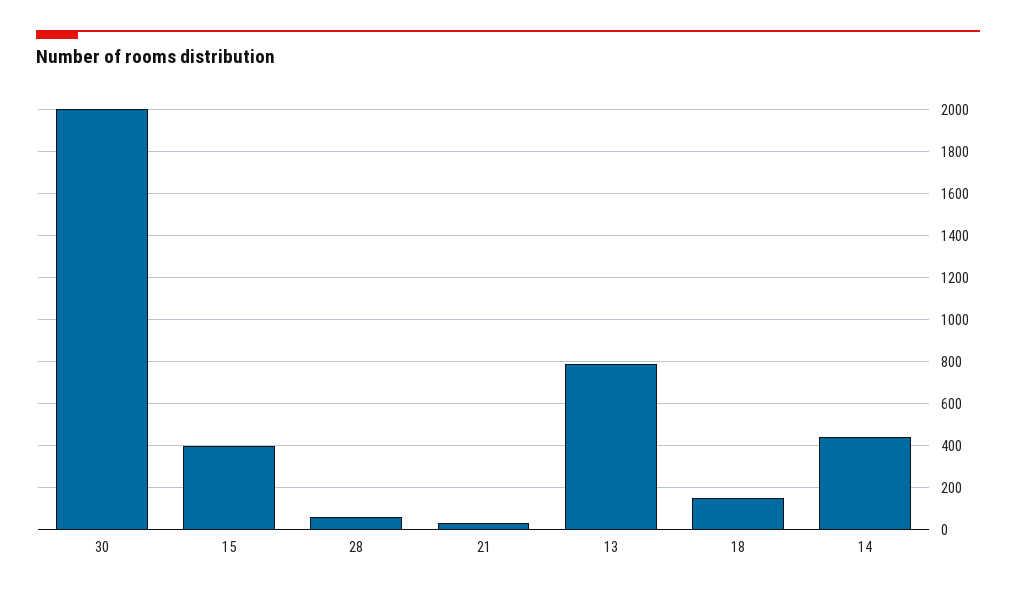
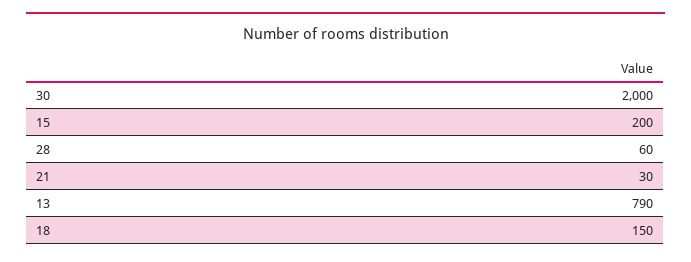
15: 400 -> 200
14: 450 -> none

